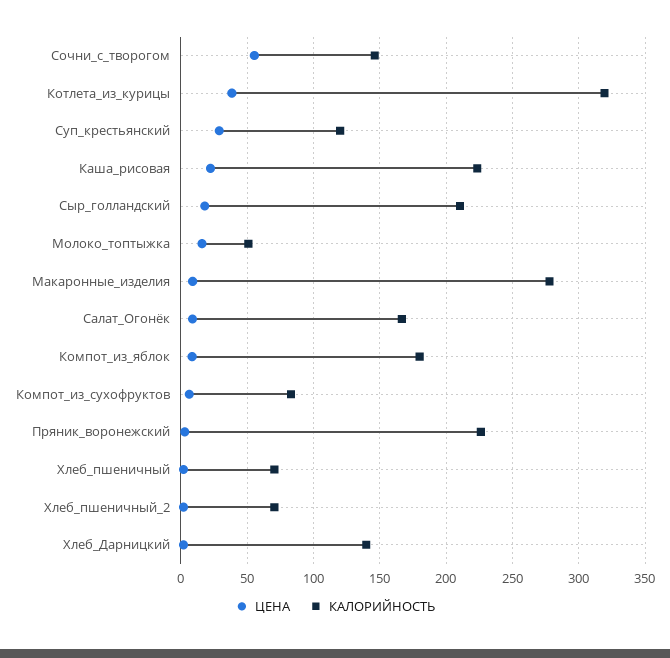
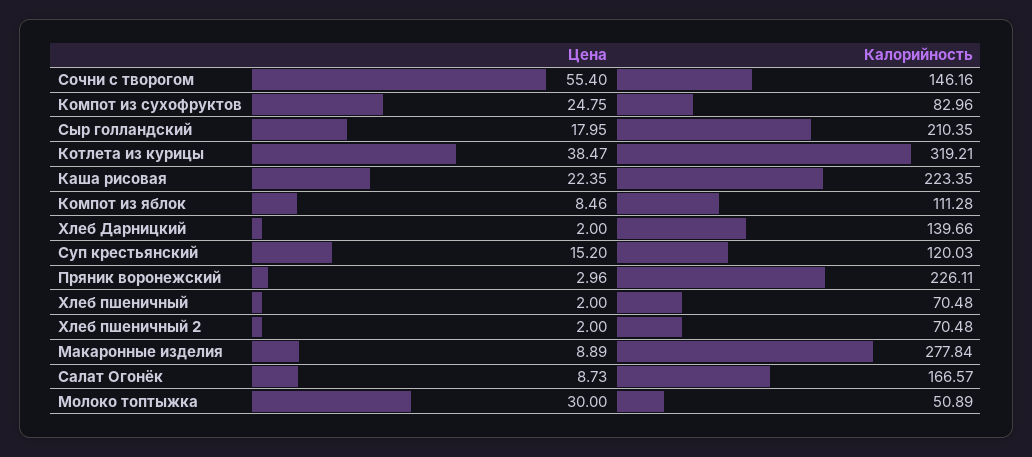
ЦЕНА, Суп_крестьянский: 30 -> 15.2
ЦЕНА, Молоко_топтыжка: 15 -> 30
КАЛОРИЙНОСТЬ, Компот_из_яблок: 180 -> 111.28
ЦЕНА, Компот_из_сухофруктов: 5 -> 24.75

